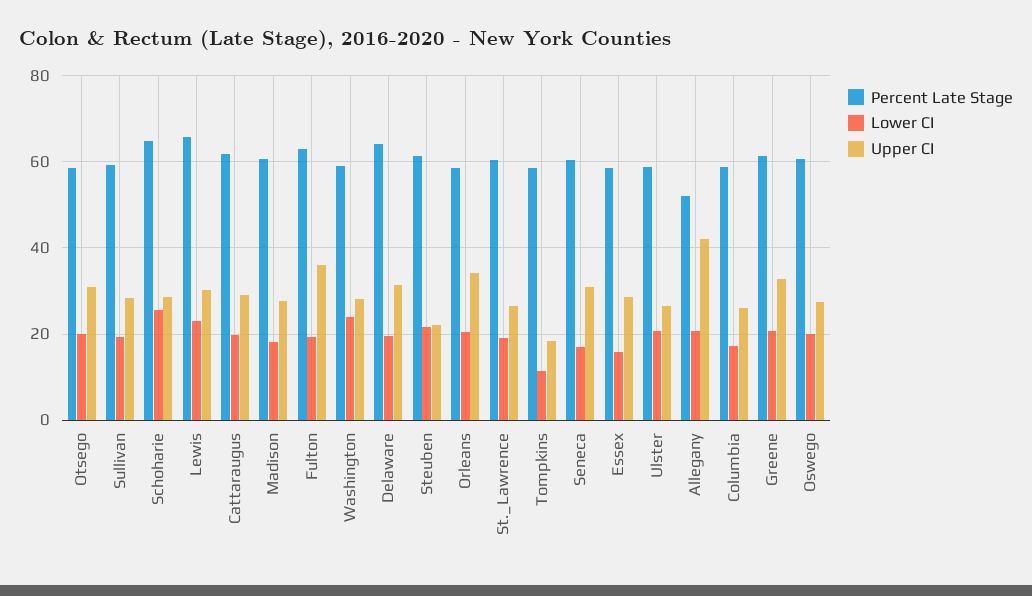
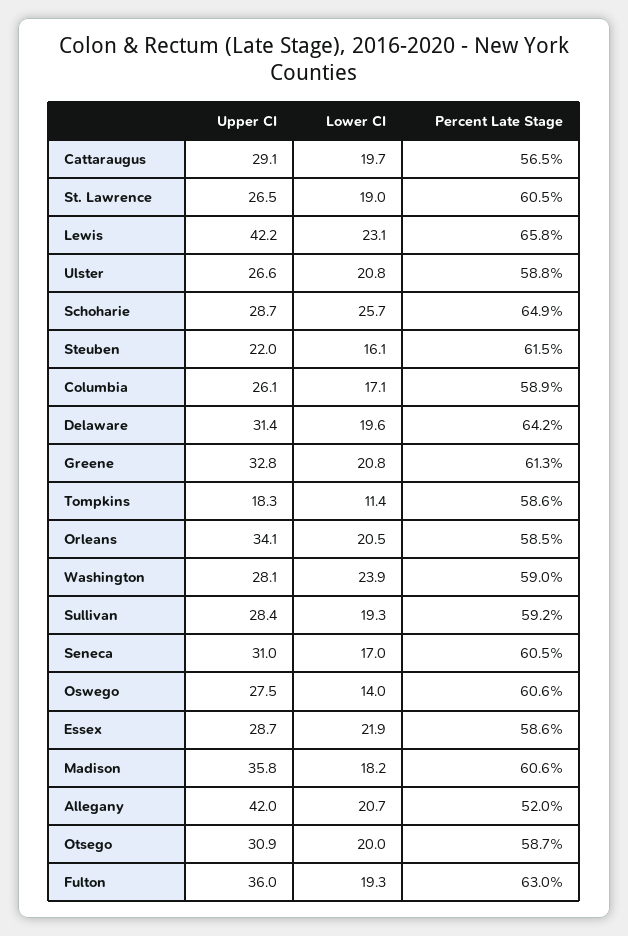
Upper CI, Lewis: 30 -> 42.2
Percent Late Stage, Cattaraugus: 62 -> 56.5
Upper CI, Madison: 28 -> 35.8
Lower CI, Steuben: 22 -> 16.1
Lower CI, Essex: 16 -> 21.9
Lower CI, Oswego: 20 -> 14

